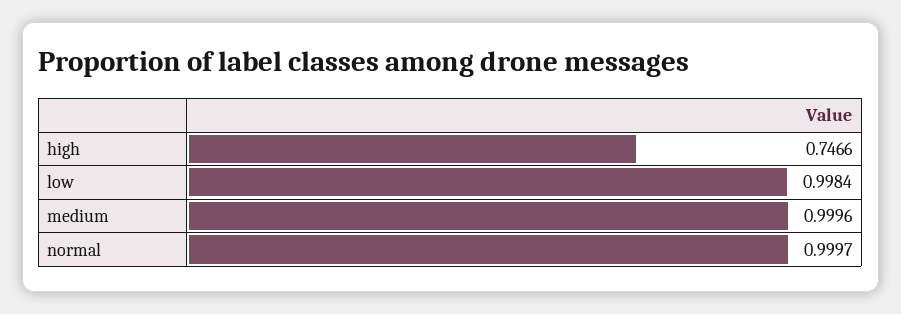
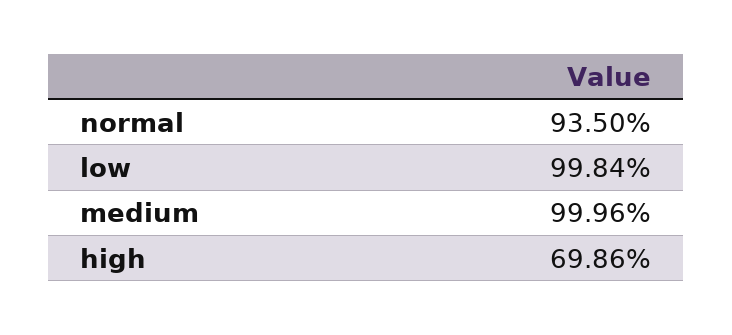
high: 0.7466 -> 0.6986
normal: 0.9997 -> 0.935

